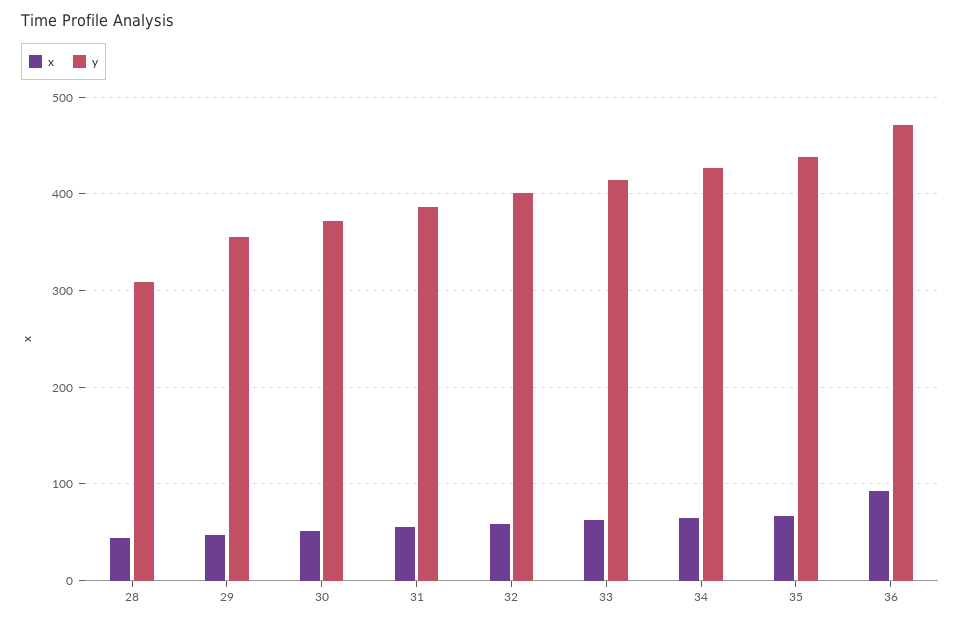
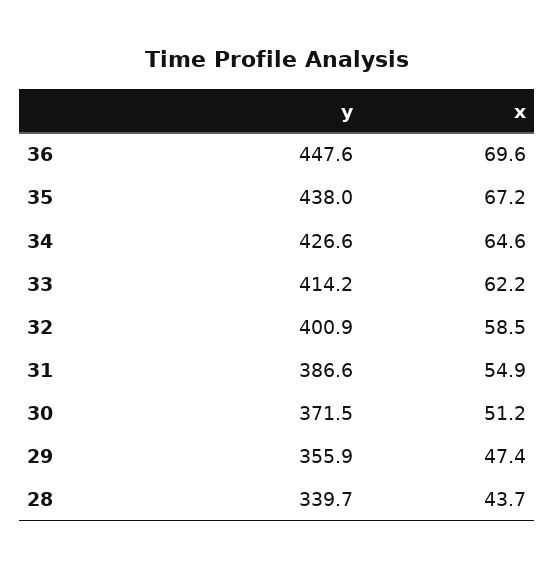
y, 28: 310 -> 339.7
x, 36: 90 -> 69.6
y, 36: 470 -> 447.6

